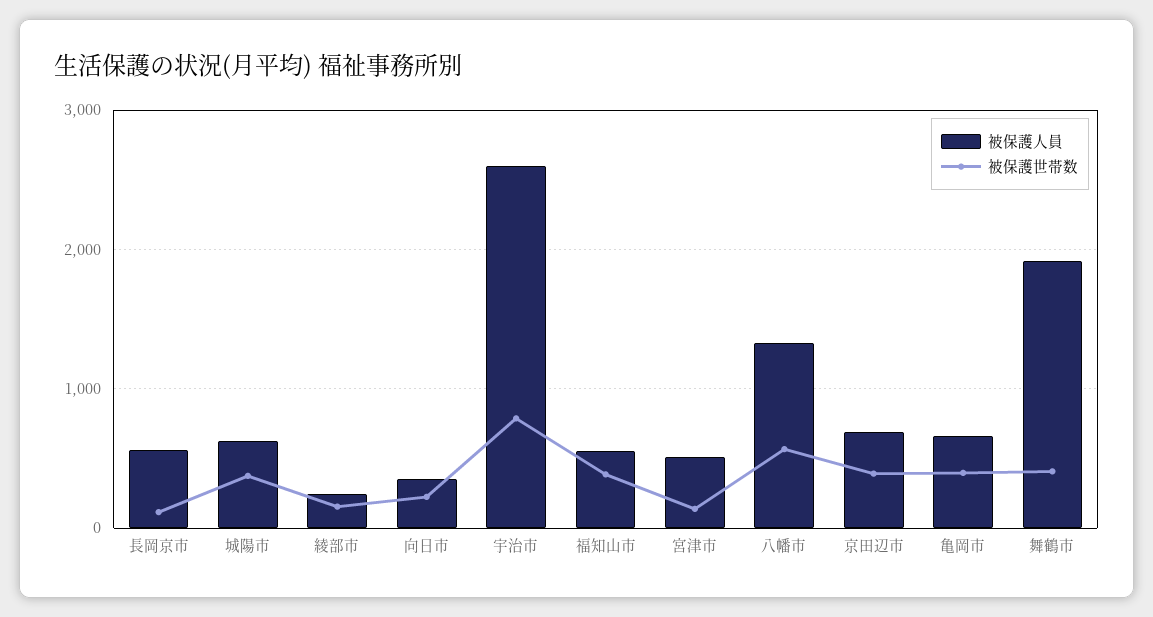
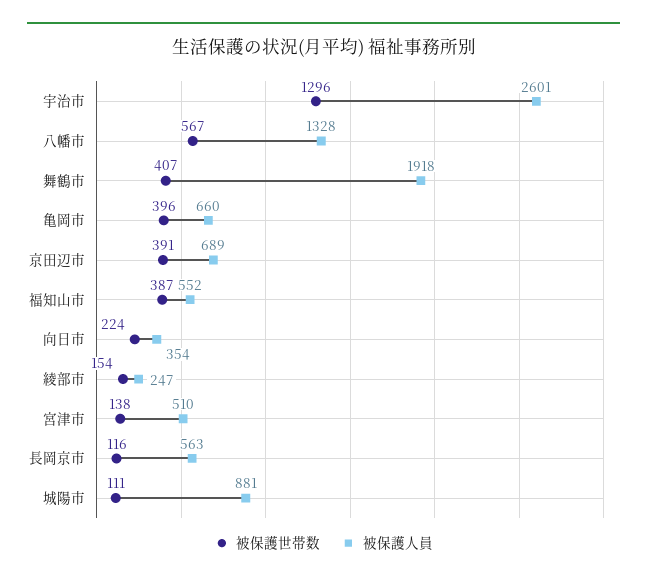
被保護人員, 城陽市: 600 -> 881
被保護世帯数, 城陽市: 400 -> 111
被保護世帯数, 宇治市: 800 -> 1296

